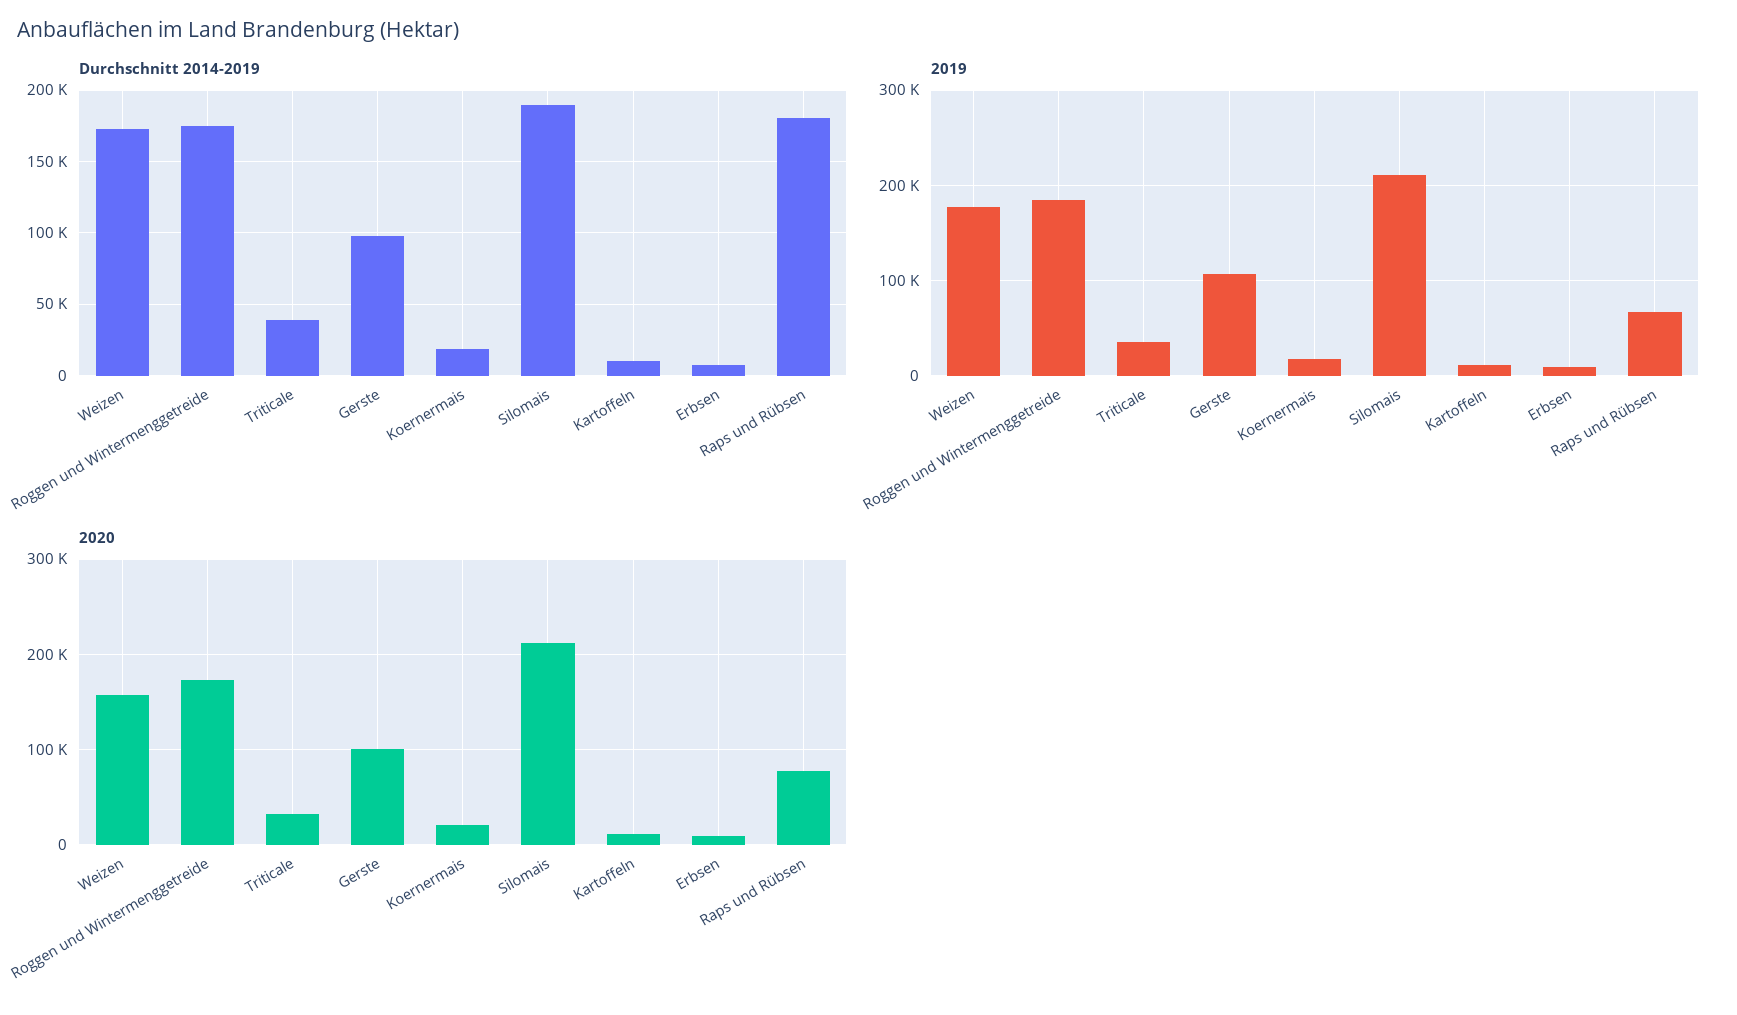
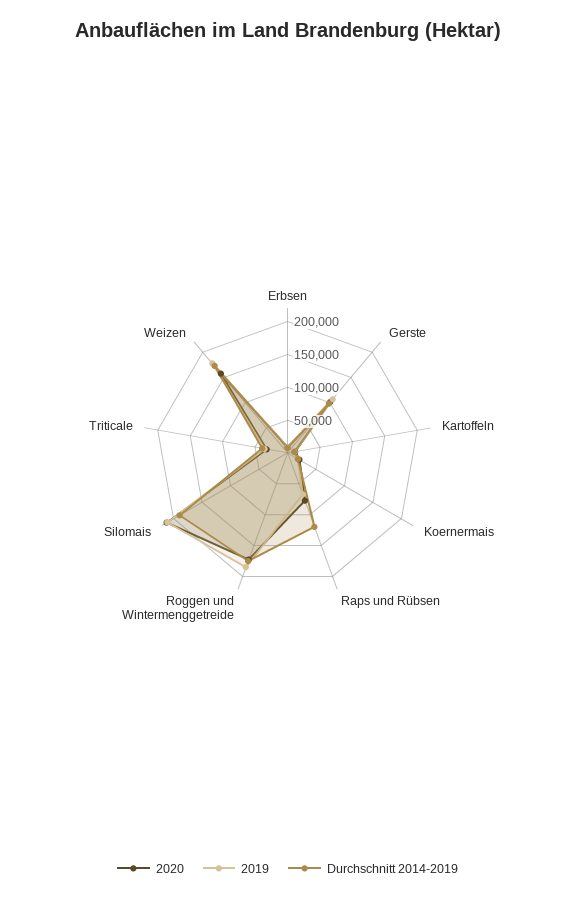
Durchschnitt 2014-2019, Raps und Rübsen: 180000 -> 125000

